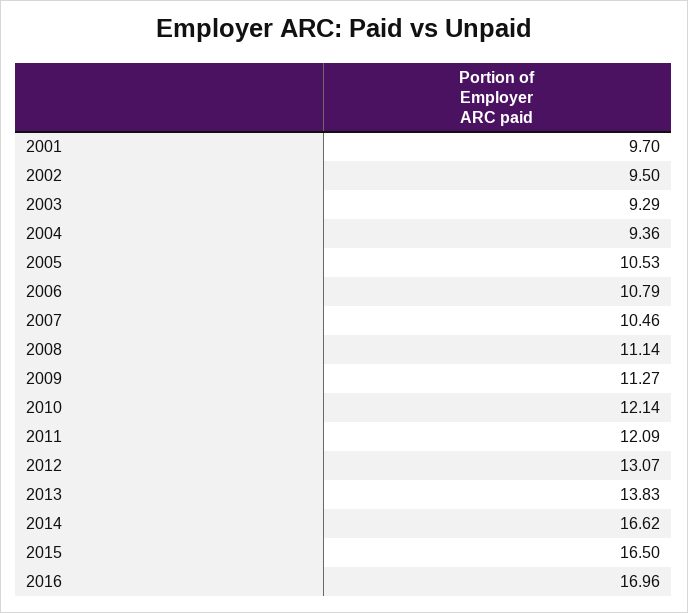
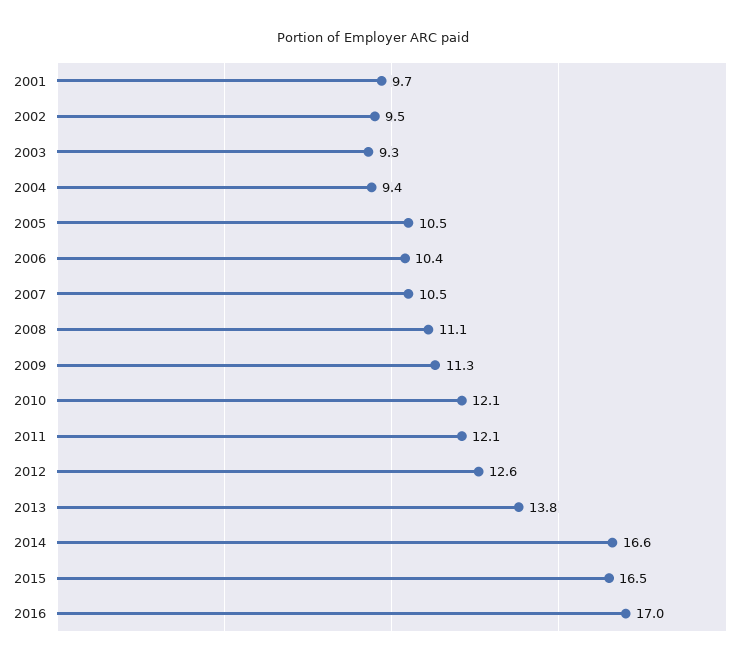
2006: 10.79 -> 10.4
2012: 13.07 -> 12.6

